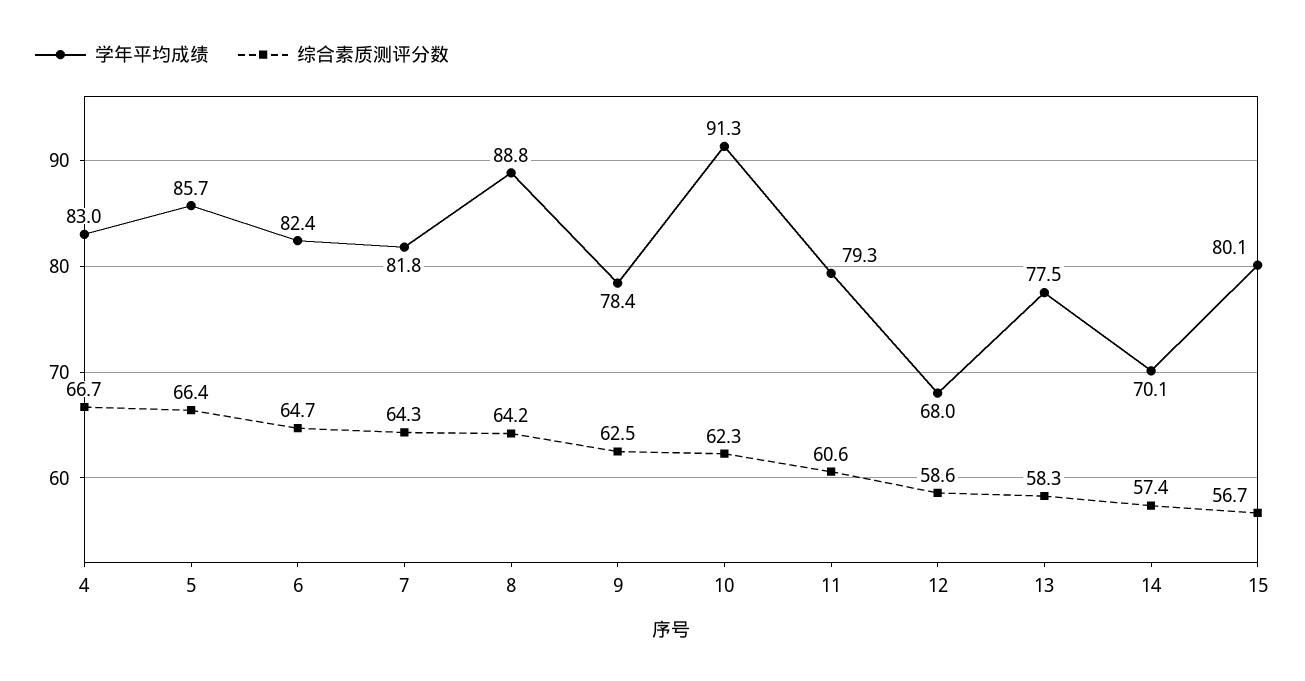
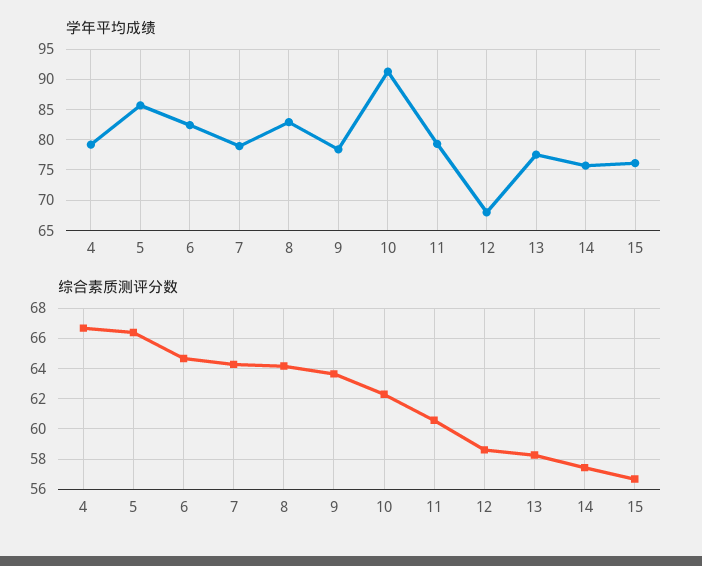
学年平均成绩, 4: 83 -> 79
学年平均成绩, 7: 81.8 -> 79
学年平均成绩, 8: 88.8 -> 83
综合素质测评分数, 9: 62.5 -> 63.5
学年平均成绩, 14: 70.1 -> 76
学年平均成绩, 15: 80.1 -> 76

